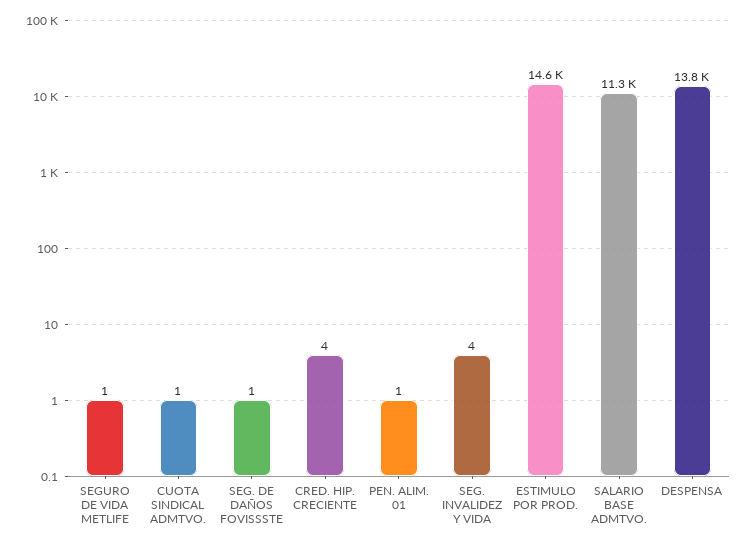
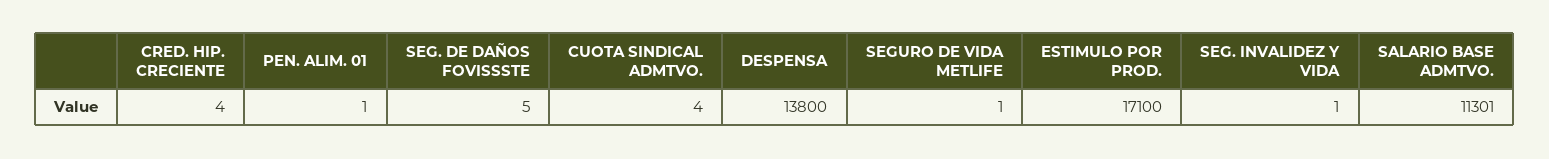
CUOTA SINDICAL ADMTVO.: 1 -> 4
SEG. DE DAÑOS FOVISSSTE: 1 -> 5
SEG. INVALIDEZ Y VIDA: 4 -> 1
ESTIMULO POR PROD.: 14600 -> 17100

